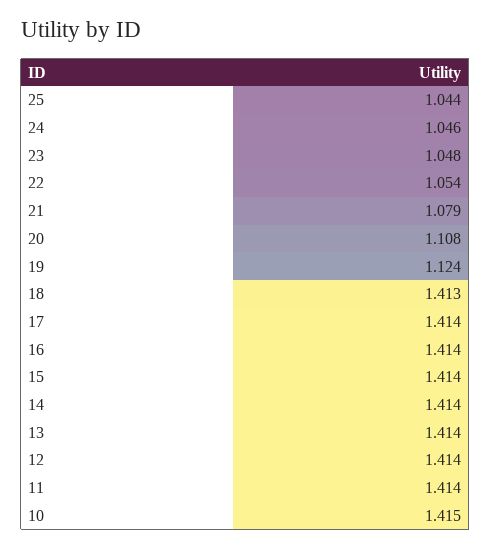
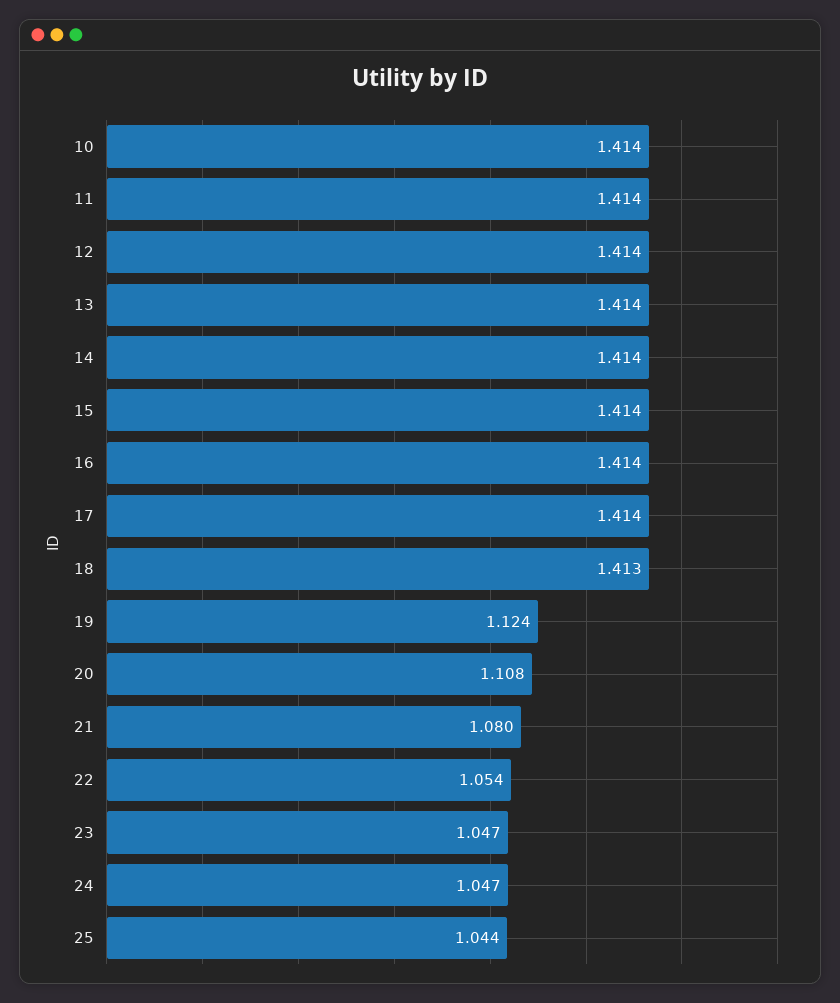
24: 1.046 -> 1.047
23: 1.048 -> 1.047
21: 1.079 -> 1.08
10: 1.415 -> 1.414

